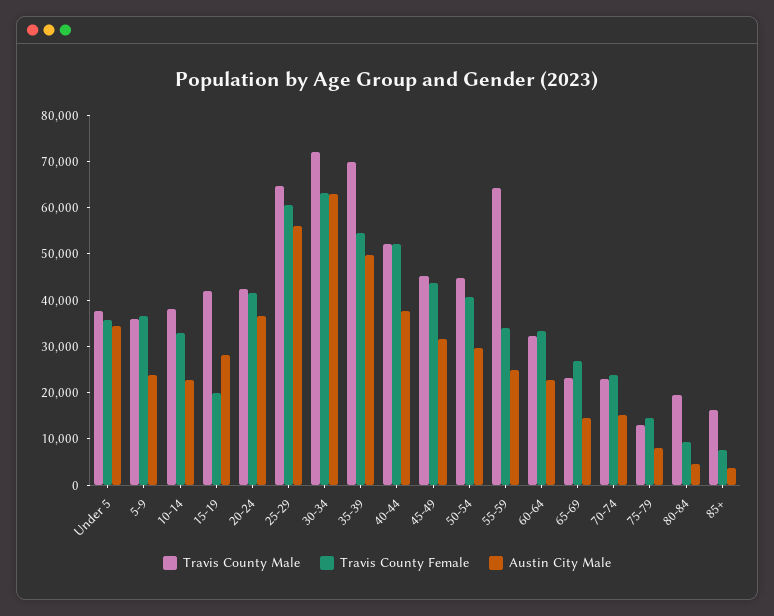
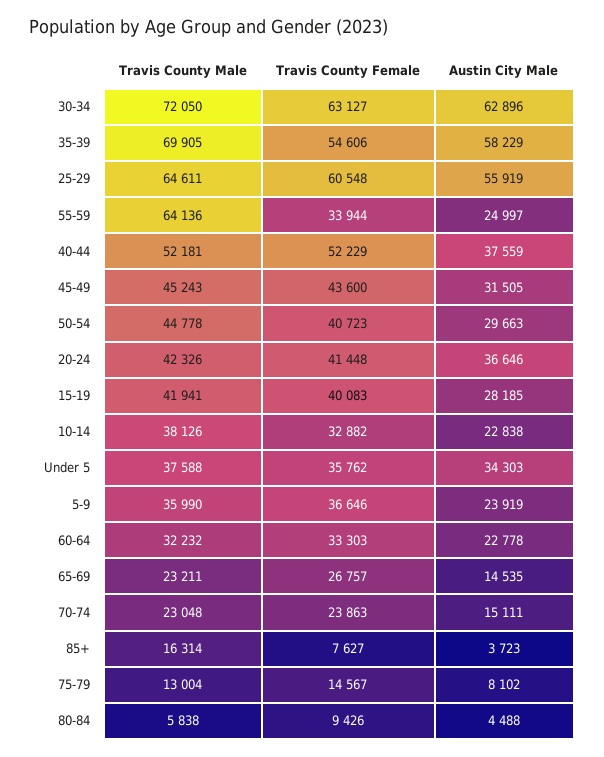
Travis County Female, 15-19: 20000 -> 40083
Austin City Male, 35-39: 50000 -> 58229
Travis County Male, 80-84: 20000 -> 5838

